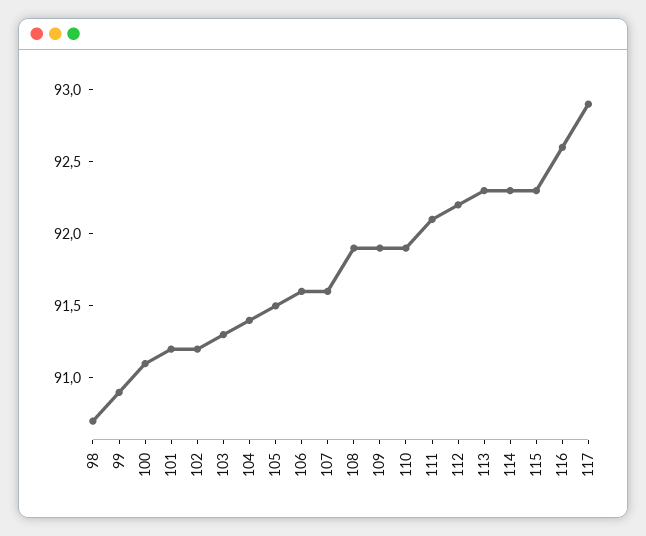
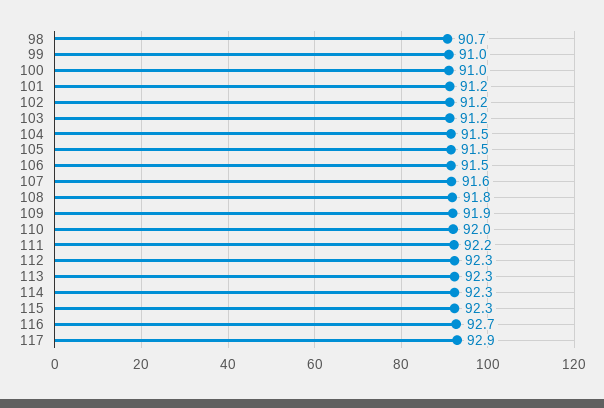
99: 90.9 -> 91
100: 91.1 -> 91
103: 91.3 -> 91.2
104: 91.4 -> 91.5
106: 91.6 -> 91.5
108: 91.9 -> 91.8
110: 91.9 -> 92
111: 92.1 -> 92.2
112: 92.2 -> 92.3
116: 92.6 -> 92.7

